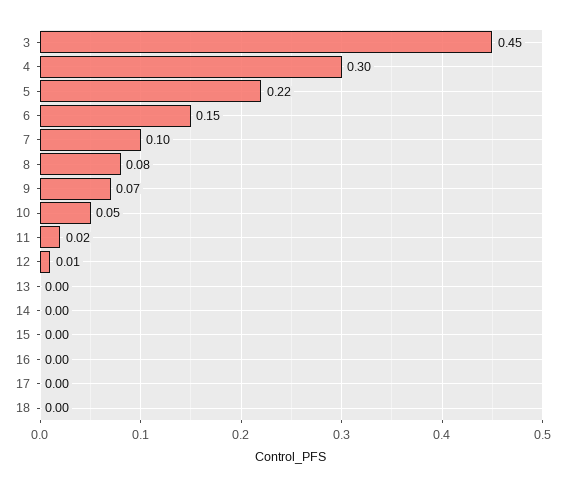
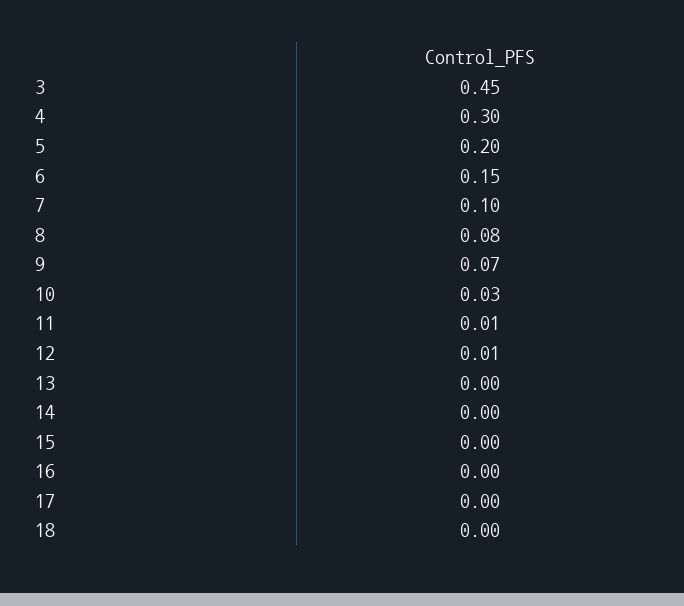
5: 0.22 -> 0.2
10: 0.05 -> 0.03
11: 0.02 -> 0.01

